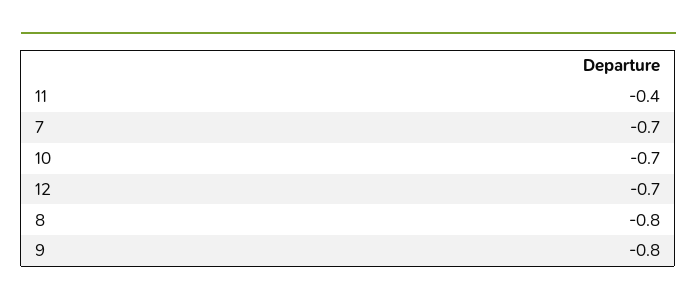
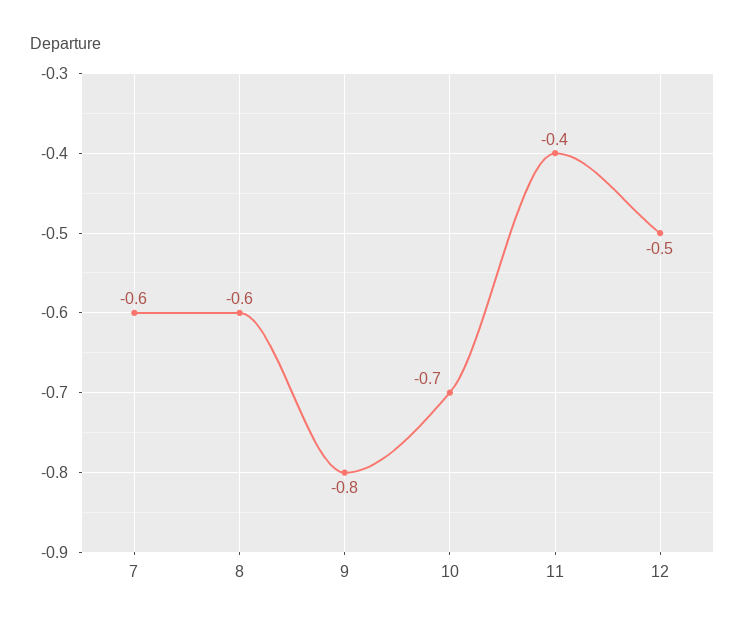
7: -0.7 -> -0.6
12: -0.7 -> -0.5
8: -0.8 -> -0.6

